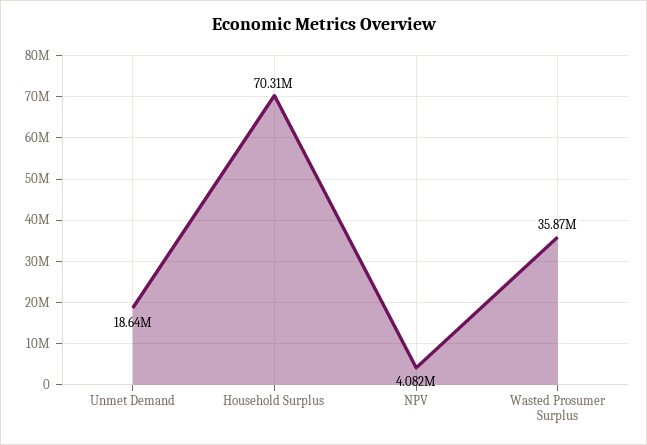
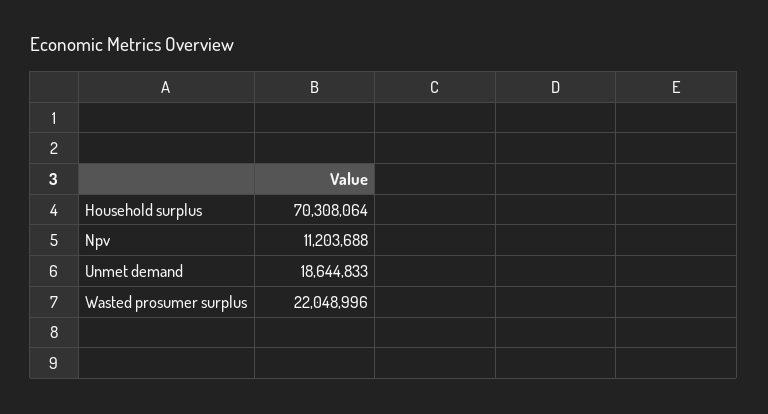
NPV: 4082000 -> 11203688
Wasted Prosumer Surplus: 35870000 -> 22048996

